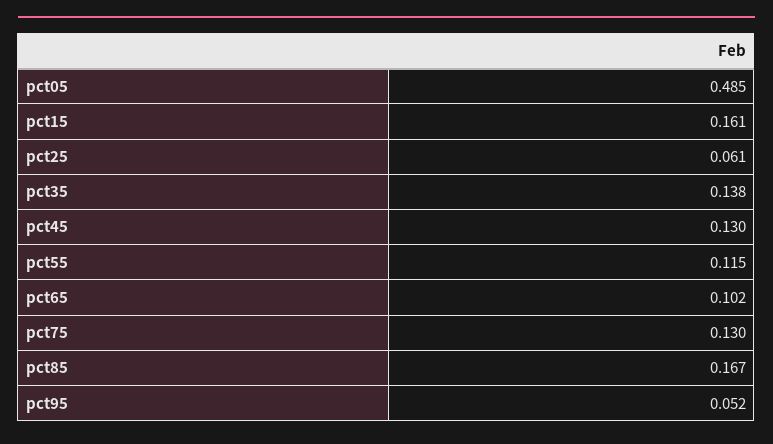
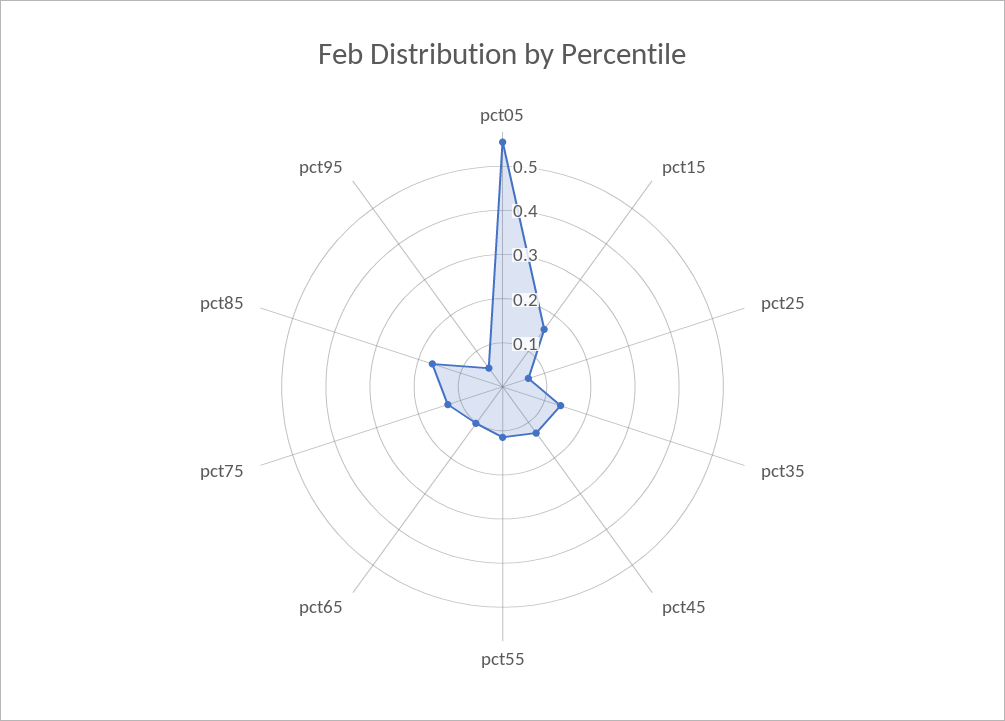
pct05: 0.485 -> 0.56

